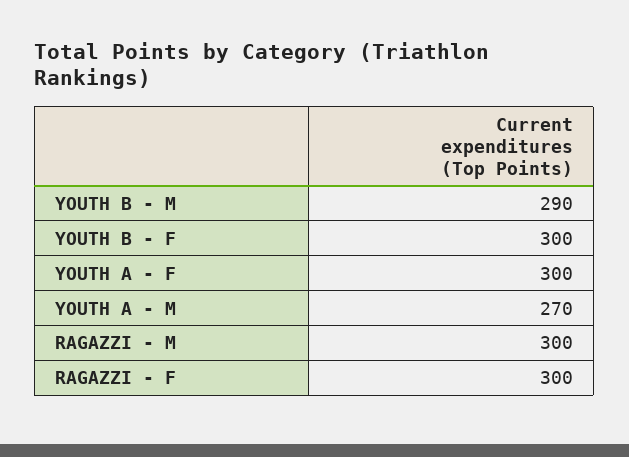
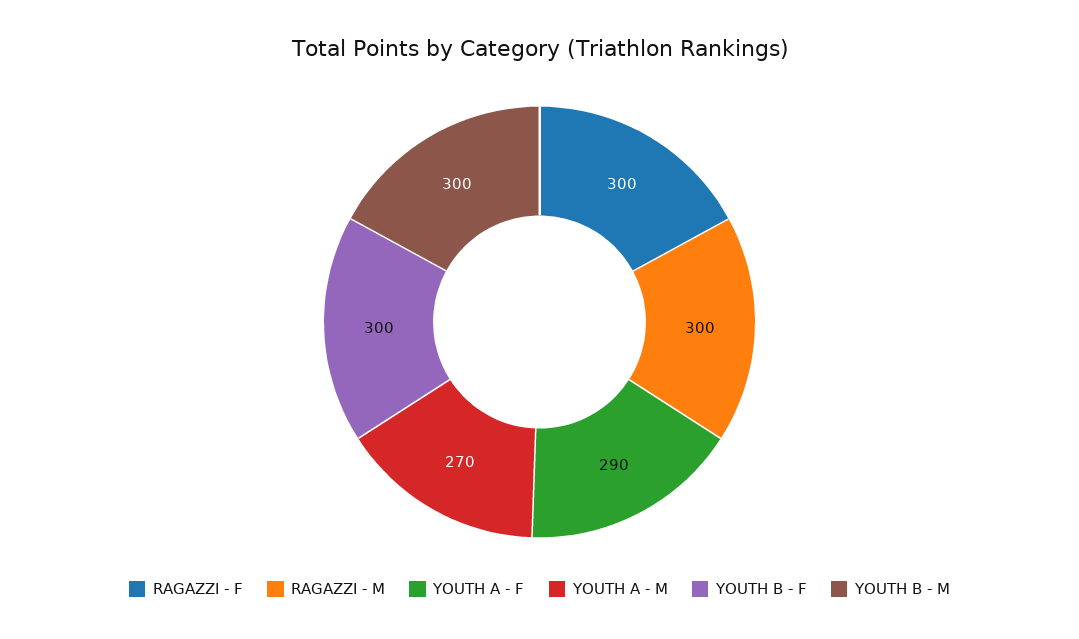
YOUTH B - M: 290 -> 300
YOUTH A - F: 300 -> 290

